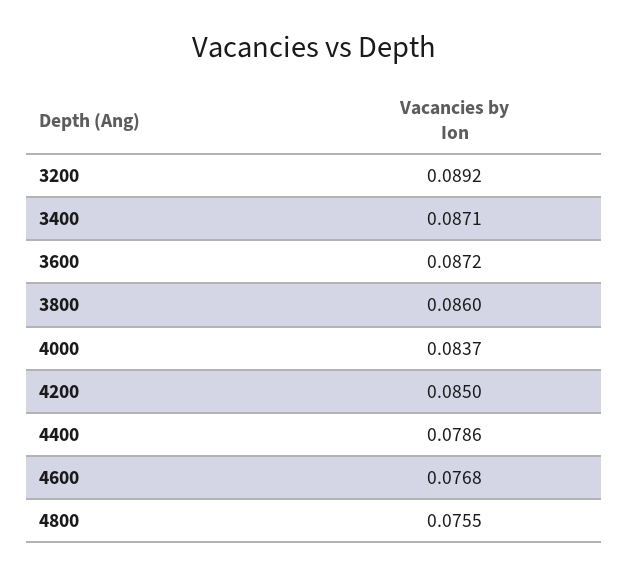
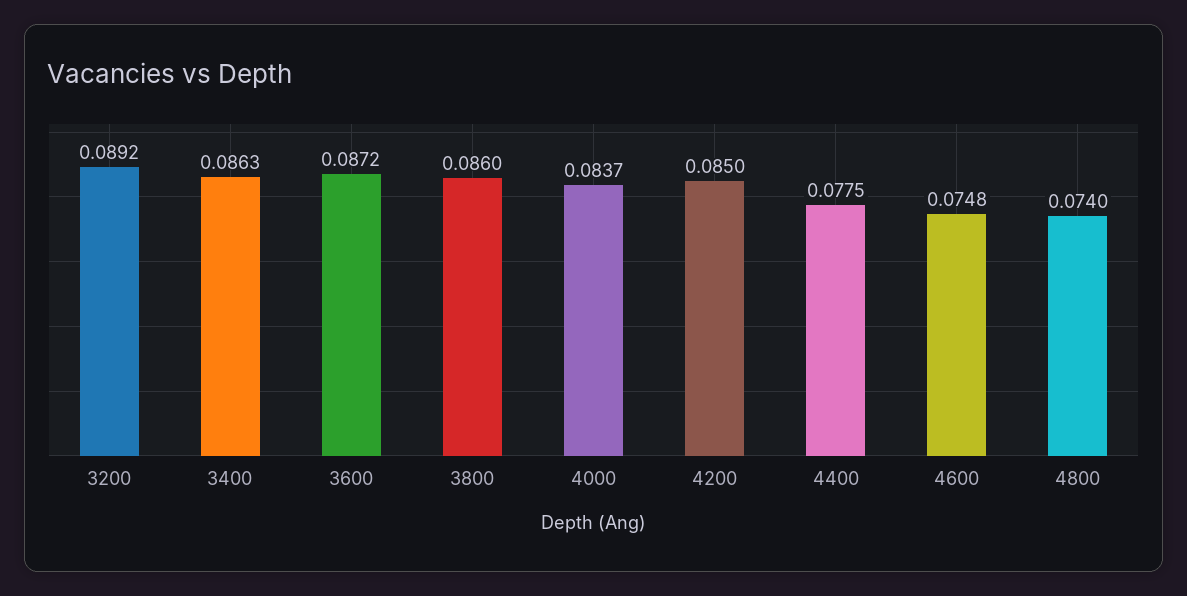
3400: 0.0871 -> 0.0863
4400: 0.0786 -> 0.0775
4600: 0.0768 -> 0.0748
4800: 0.0755 -> 0.074

